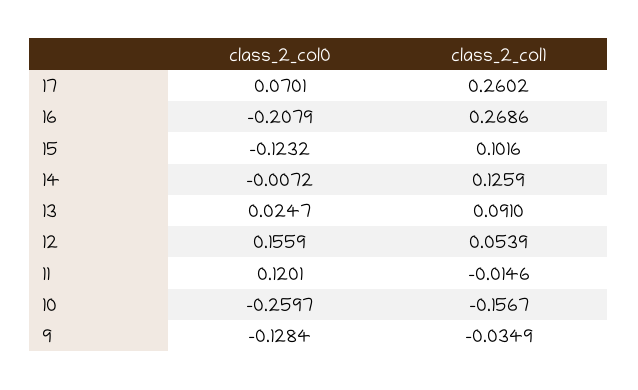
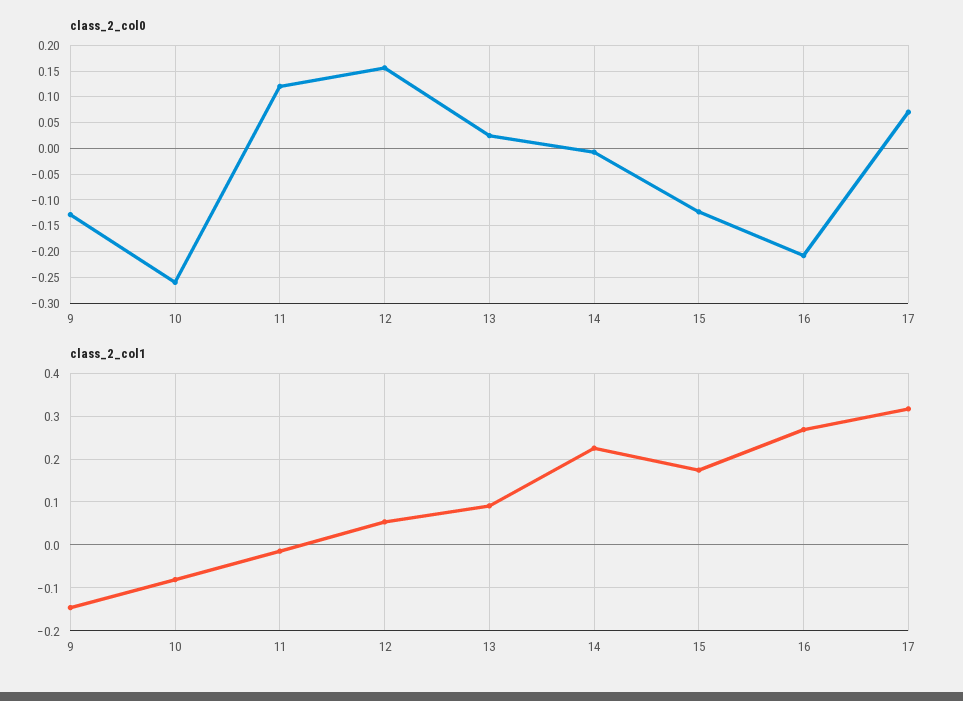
class_2_col1, 17: 0.2602 -> 0.32
class_2_col1, 15: 0.1016 -> 0.18
class_2_col1, 14: 0.1259 -> 0.22
class_2_col1, 10: -0.1567 -> -0.08
class_2_col1, 9: -0.0349 -> -0.14

